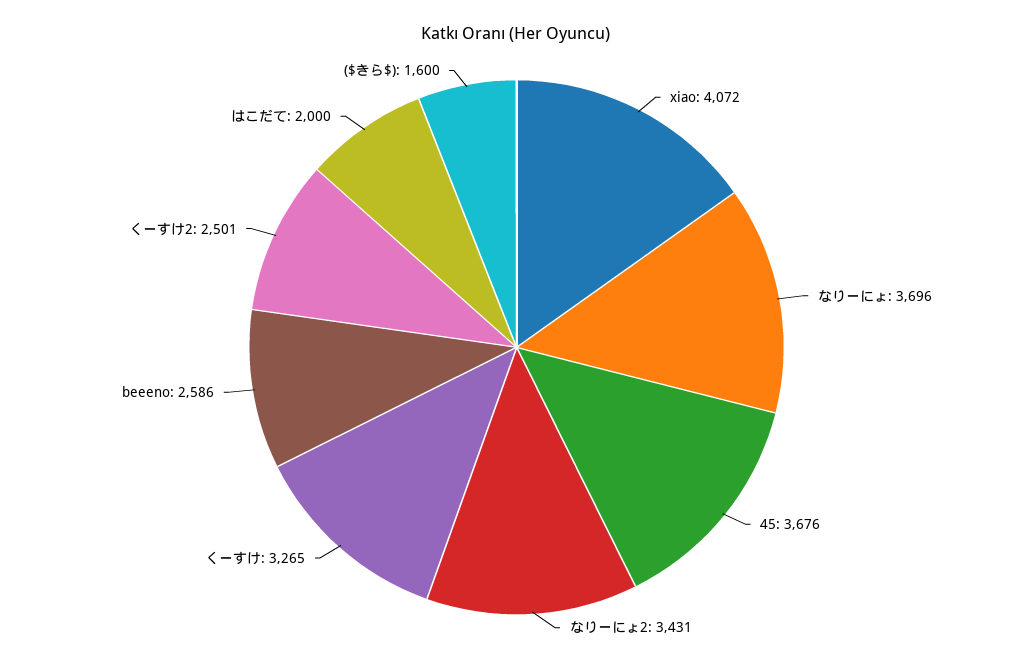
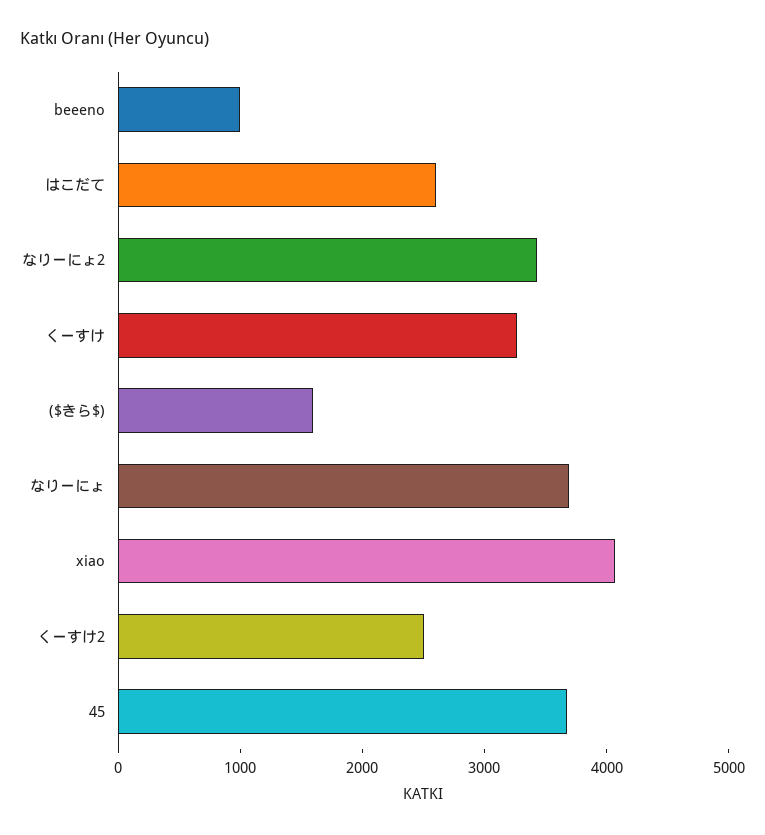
beeeno: 2586 -> 1000
はこだて: 2000 -> 2600

